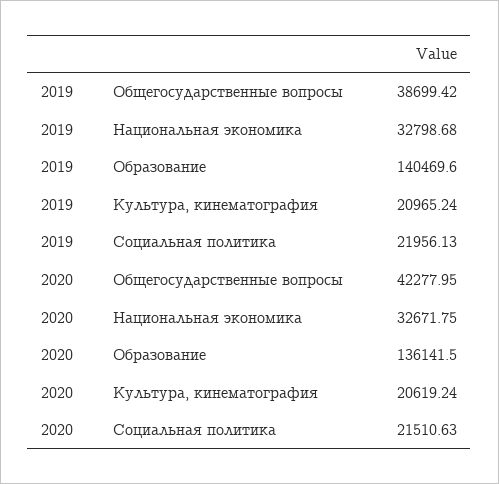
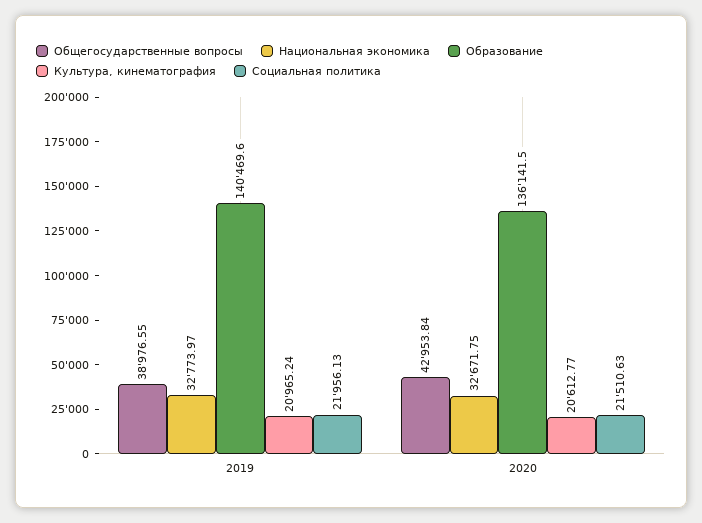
Общегосударственные вопросы, 2019: 38699.42 -> 38976.55
Национальная экономика, 2019: 32798.68 -> 32773.97
Общегосударственные вопросы, 2020: 42277.95 -> 42953.84
Культура, кинематография, 2020: 20619.24 -> 20612.77

